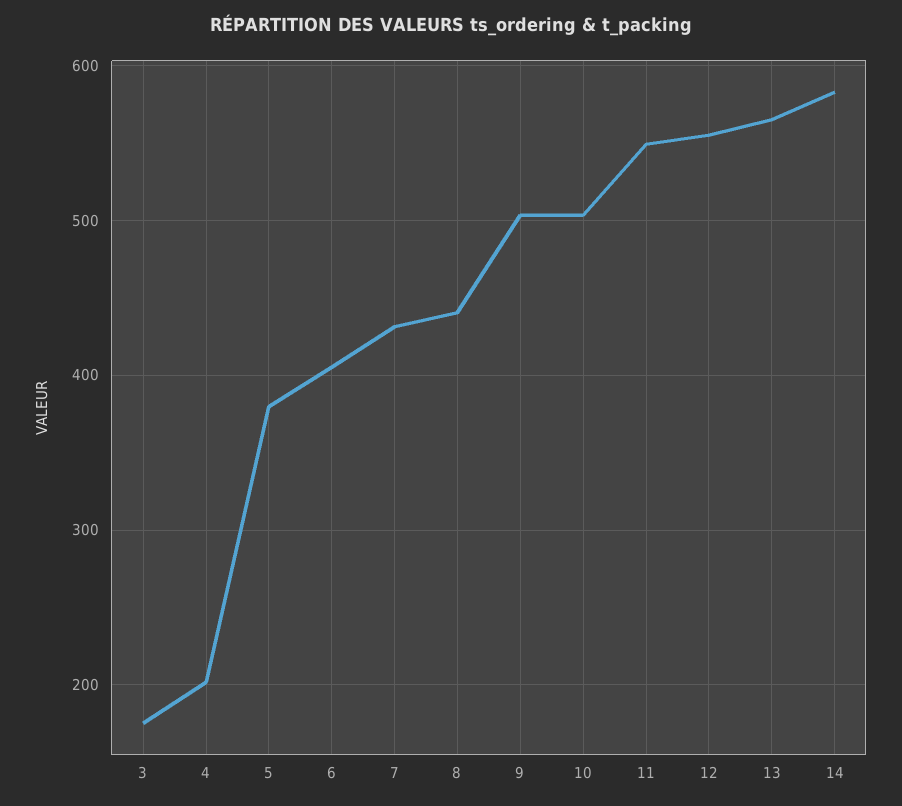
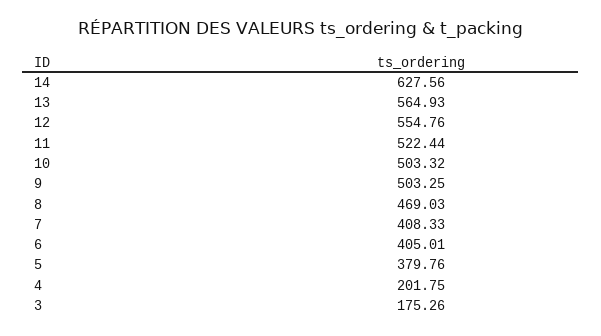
7: 430 -> 408.33
8: 440 -> 469.03
11: 550 -> 522.44
14: 580 -> 627.56

